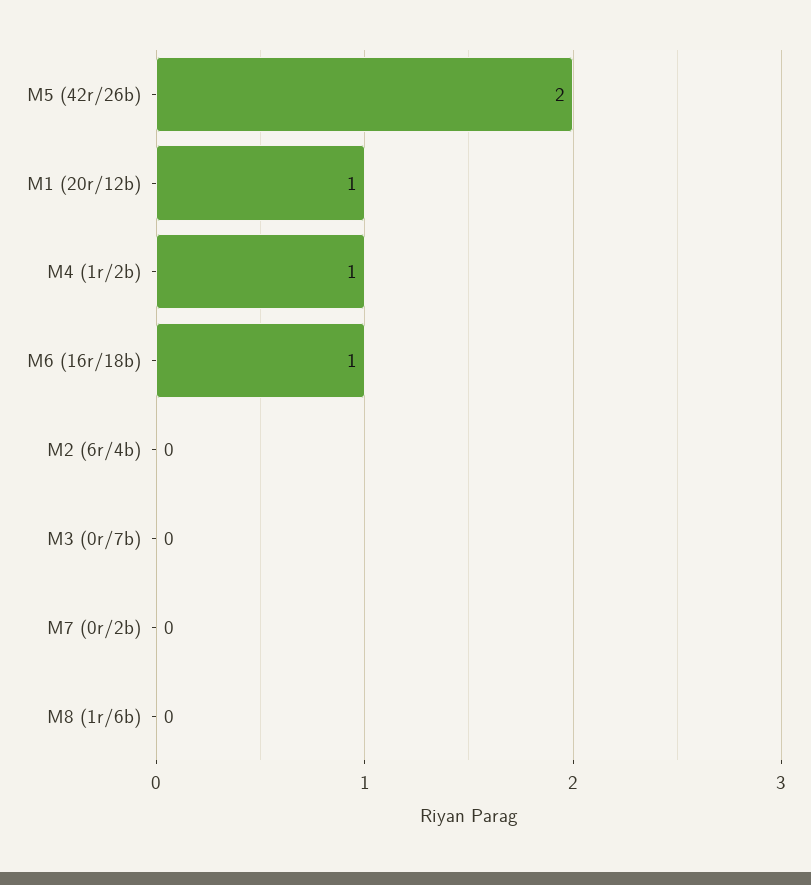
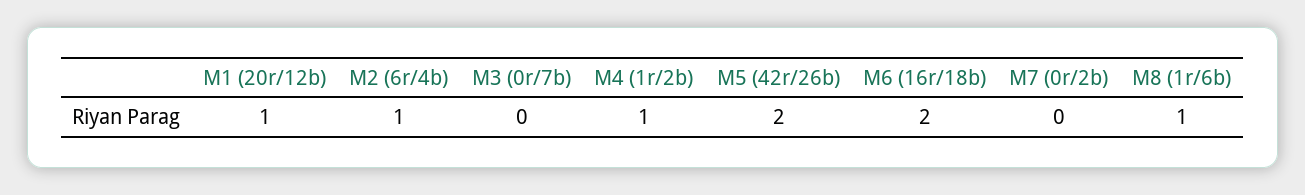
M6 (16r/18b): 1 -> 2
M2 (6r/4b): 0 -> 1
M8 (1r/6b): 0 -> 1

